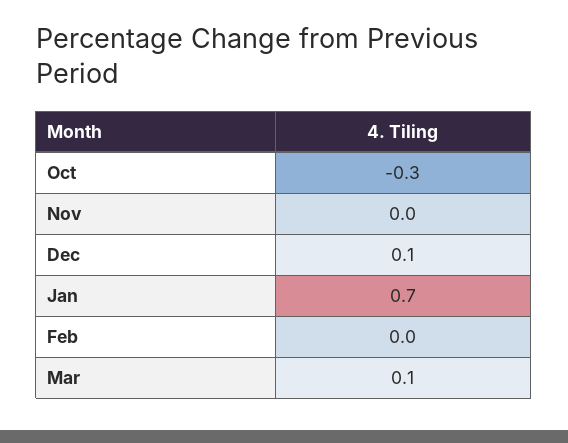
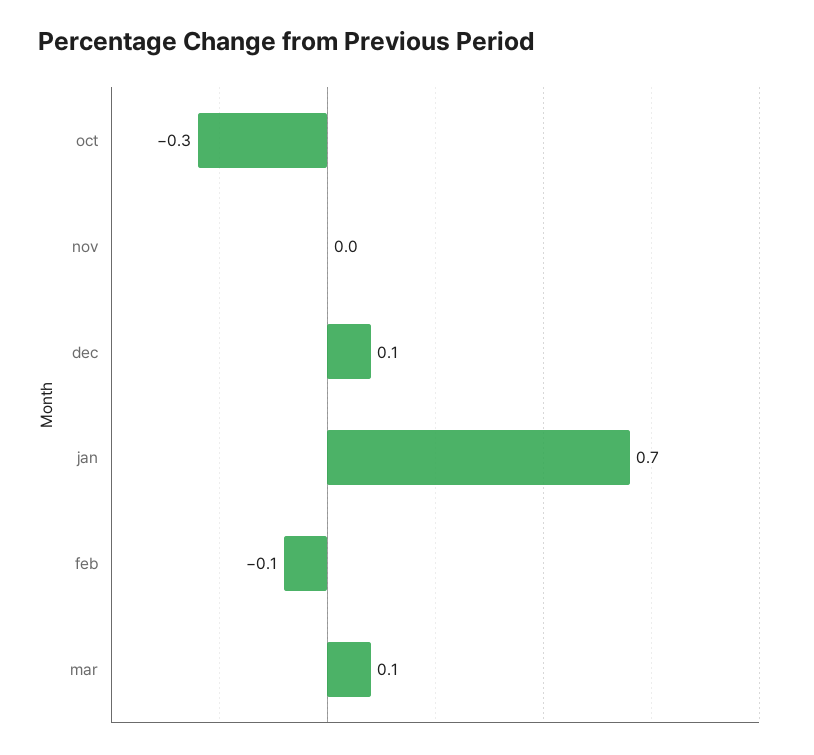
Feb: 0 -> -0.1

